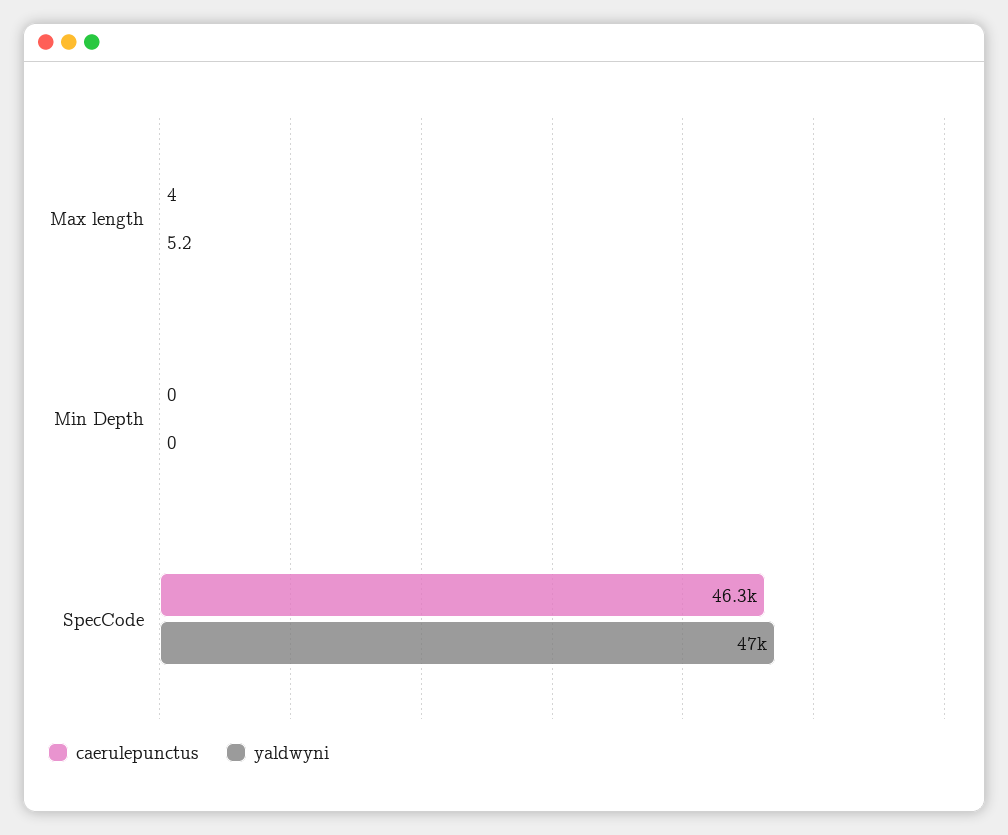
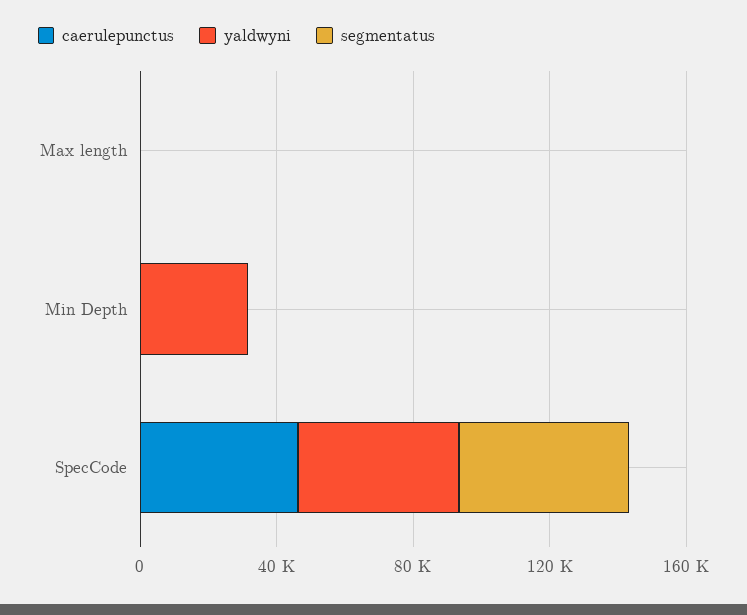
yaldwyni, Min Depth: 0 -> 30000
segmentatus, Max length: none -> 0
segmentatus, Min Depth: none -> 0
segmentatus, SpecCode: none -> 50000

